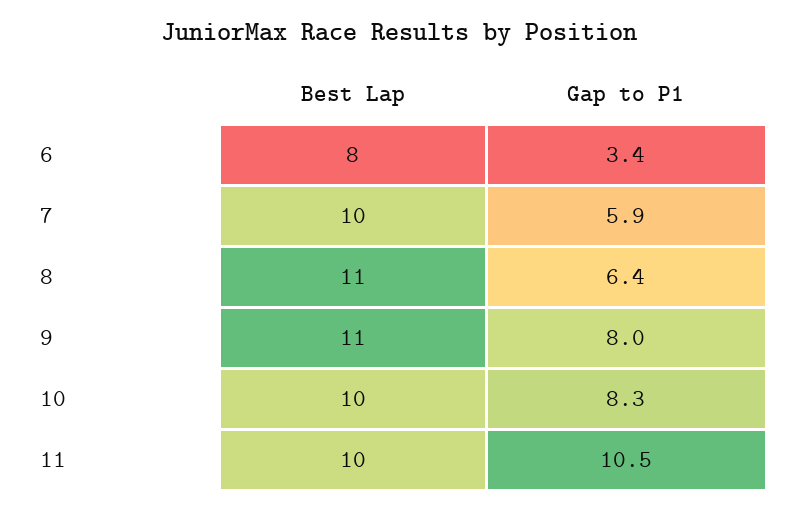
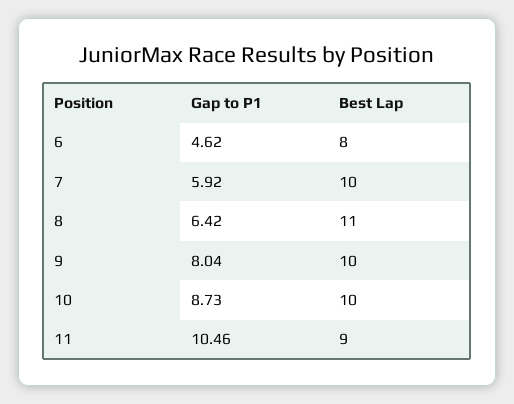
Gap to P1, 6: 3.4 -> 4.62
Best Lap, 9: 11 -> 10
Gap to P1, 10: 8.3 -> 8.73
Best Lap, 11: 10 -> 9

